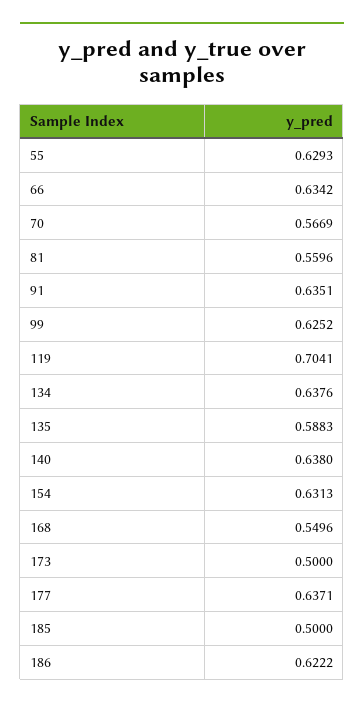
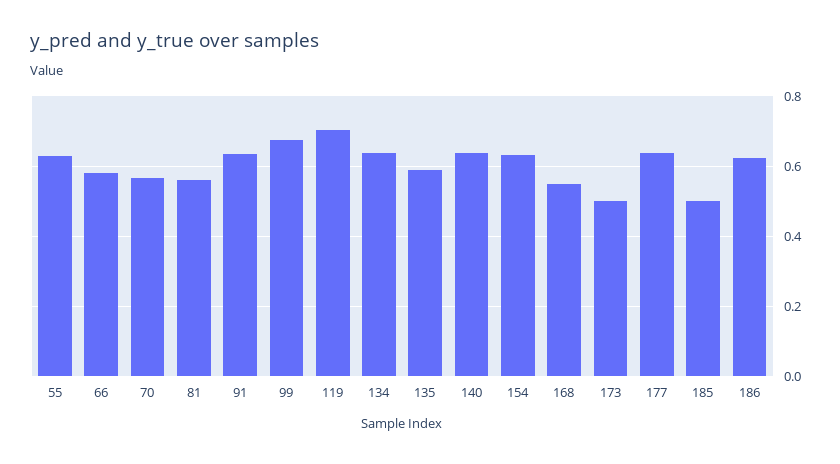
66: 0.6342 -> 0.58
99: 0.6252 -> 0.68

